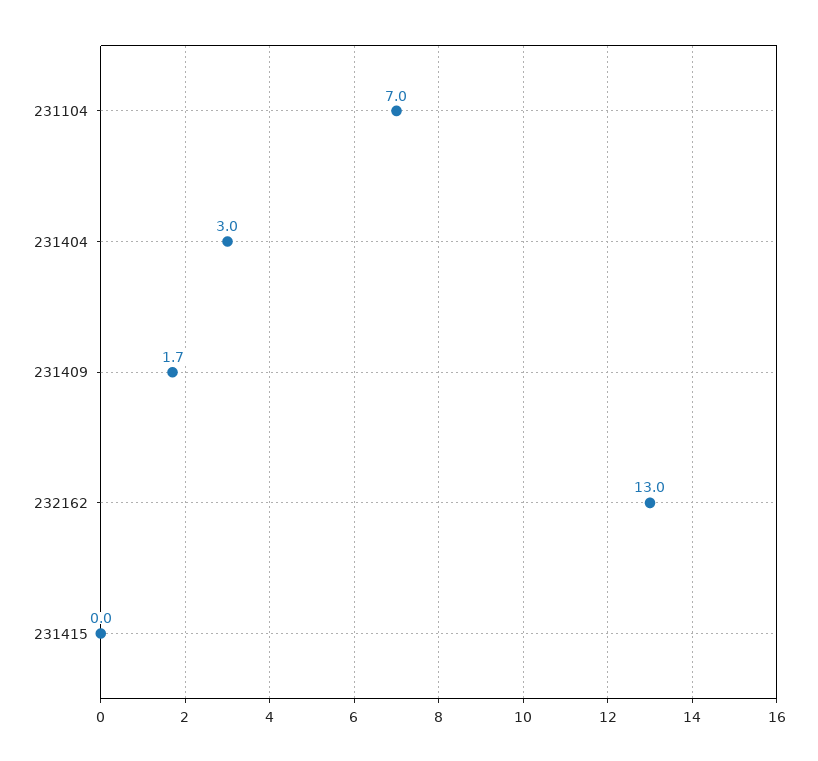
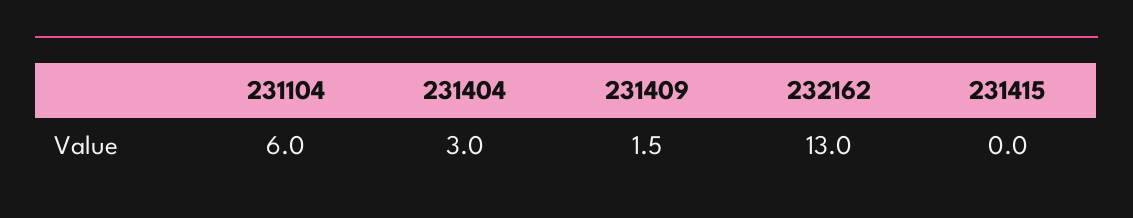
231104: 7 -> 6
231409: 1.7 -> 1.5

